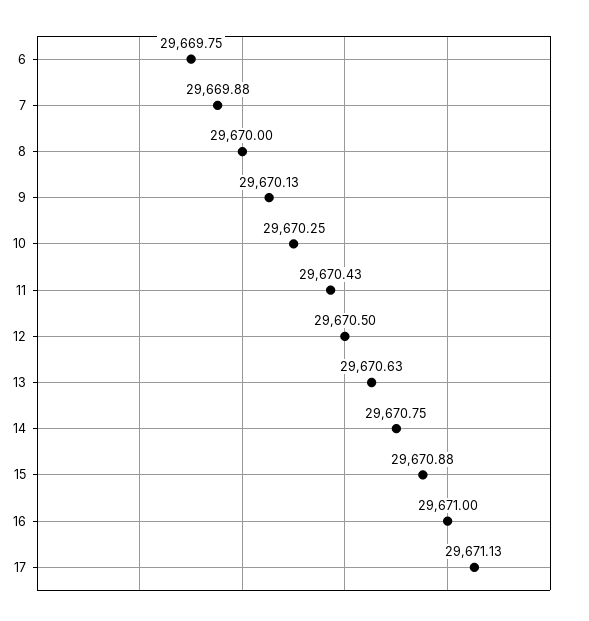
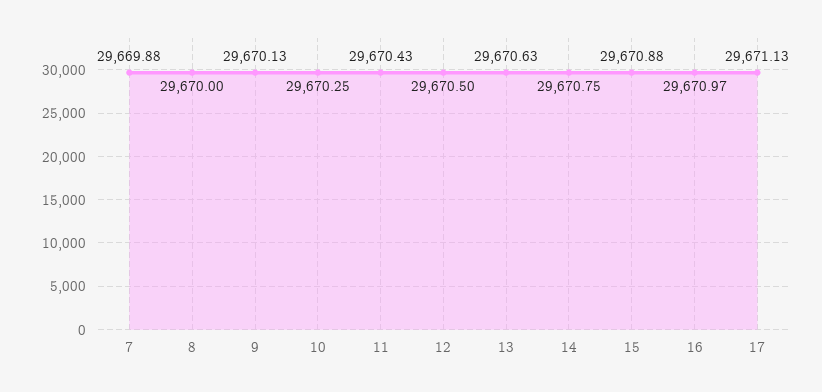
6: 29669.75 -> none
16: 29671 -> 29670.97

